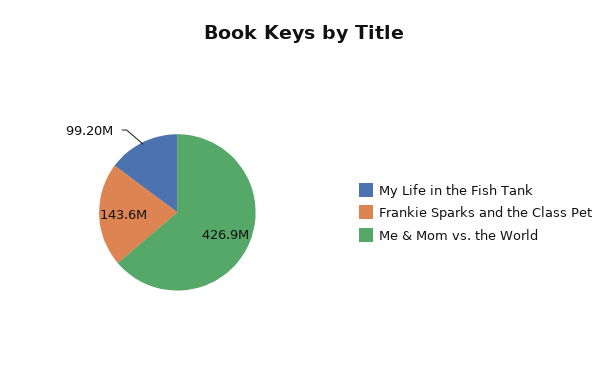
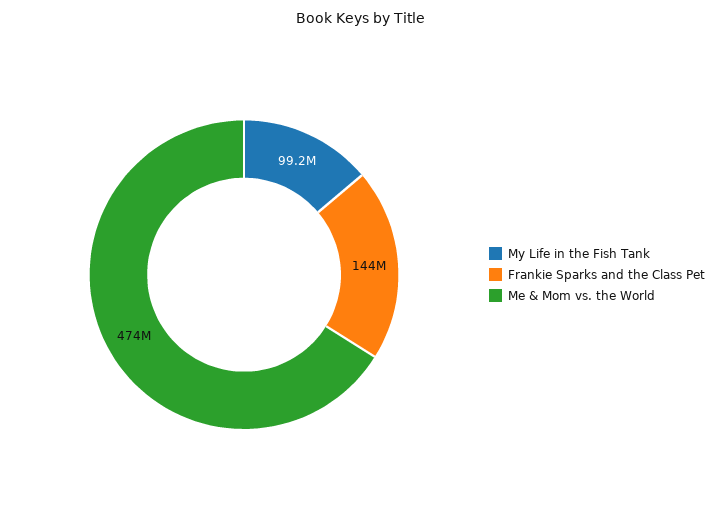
Me & Mom vs. the World: 426900000 -> 474000000

